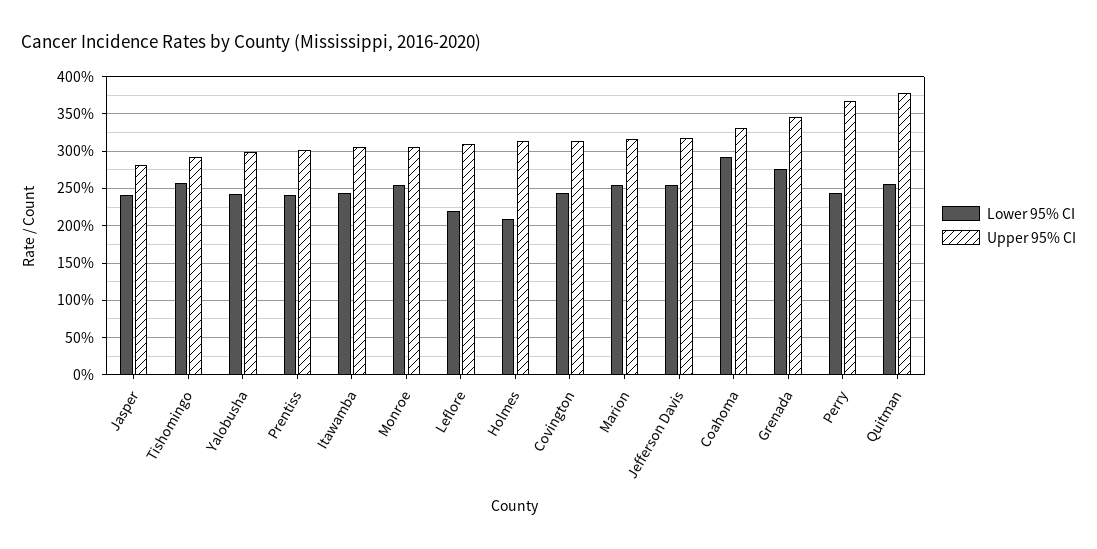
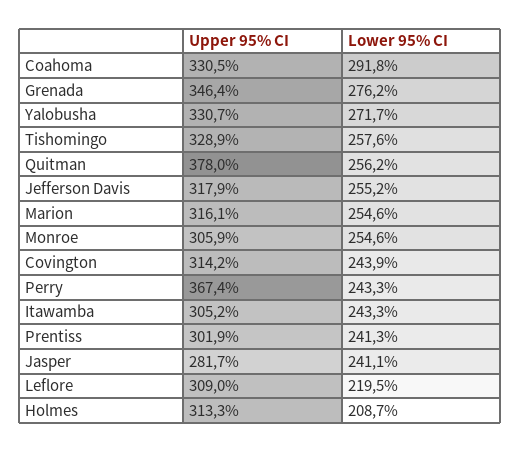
Upper 95% CI, Tishomingo: 290 -> 328.9
Lower 95% CI, Yalobusha: 240 -> 271.7
Upper 95% CI, Yalobusha: 300 -> 330.7

